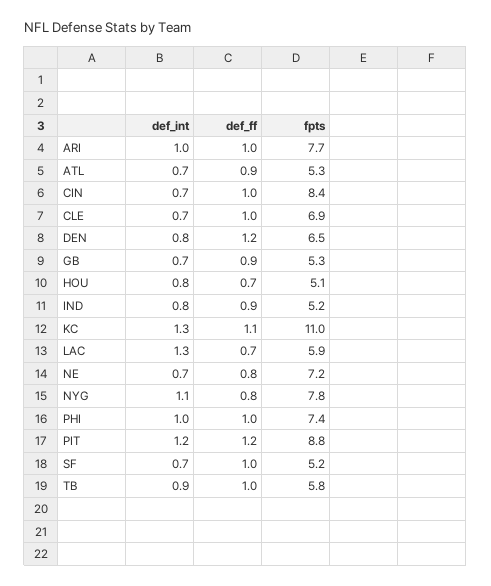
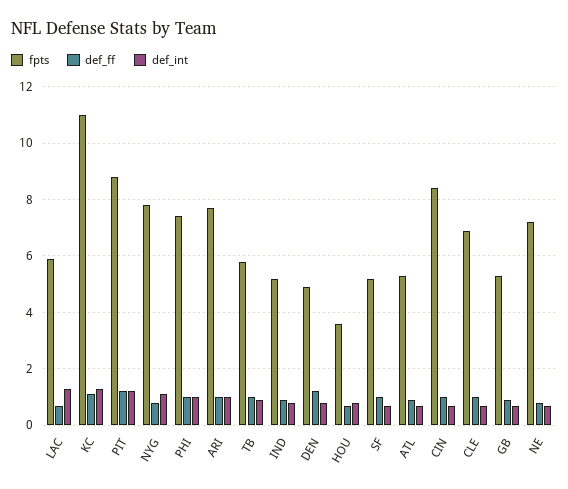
fpts, DEN: 6.5 -> 5
fpts, HOU: 5.1 -> 3.5

